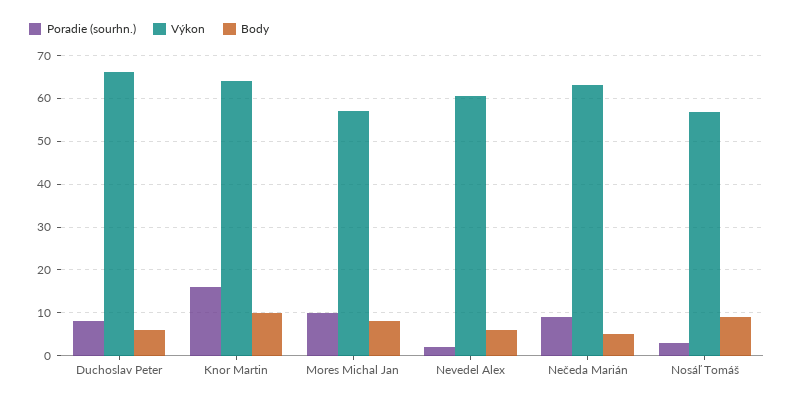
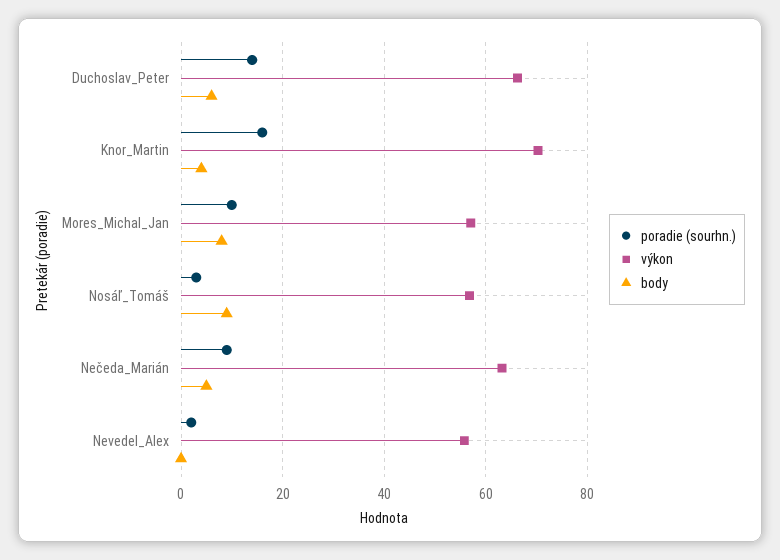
Poradie (sourhn.), Duchoslav Peter: 8 -> 14
Výkon, Knor Martin: 64 -> 70
Body, Knor Martin: 10 -> 4
Výkon, Nevedel Alex: 60 -> 56
Body, Nevedel Alex: 6 -> 0

